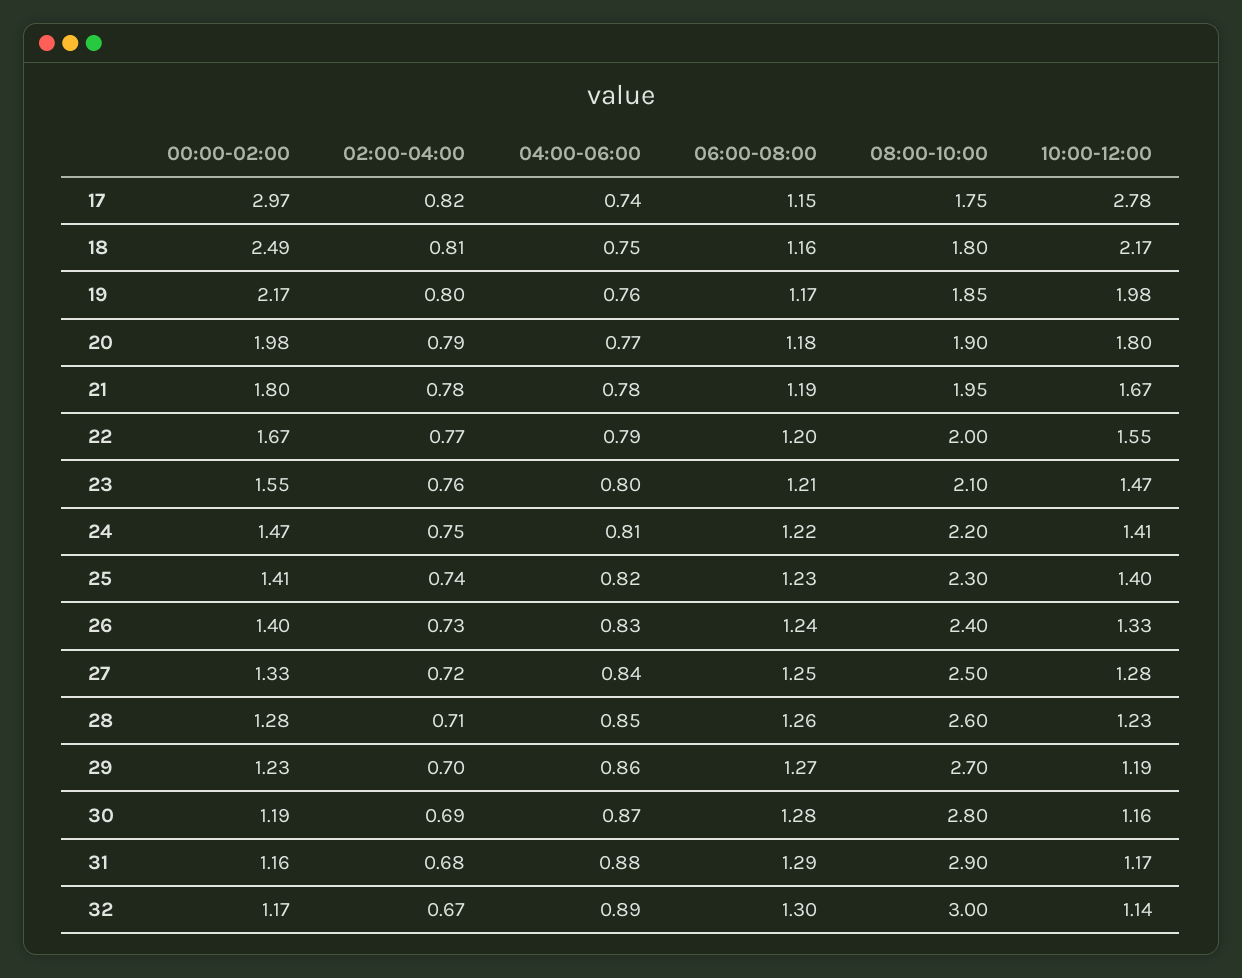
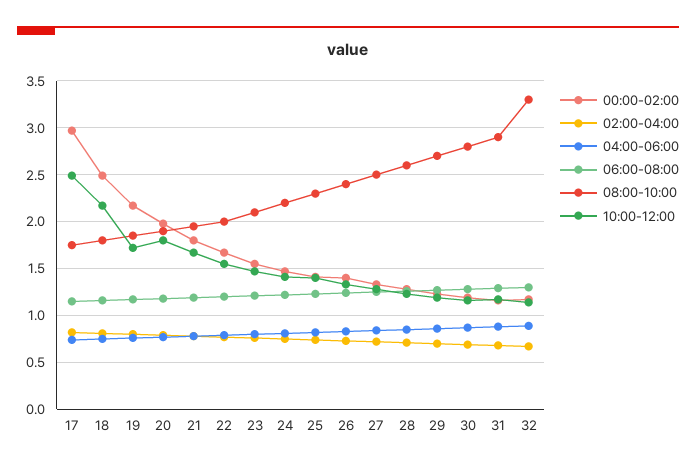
10:00-12:00, 17: 2.78 -> 2.5
10:00-12:00, 19: 1.98 -> 1.7
08:00-10:00, 32: 3 -> 3.3

